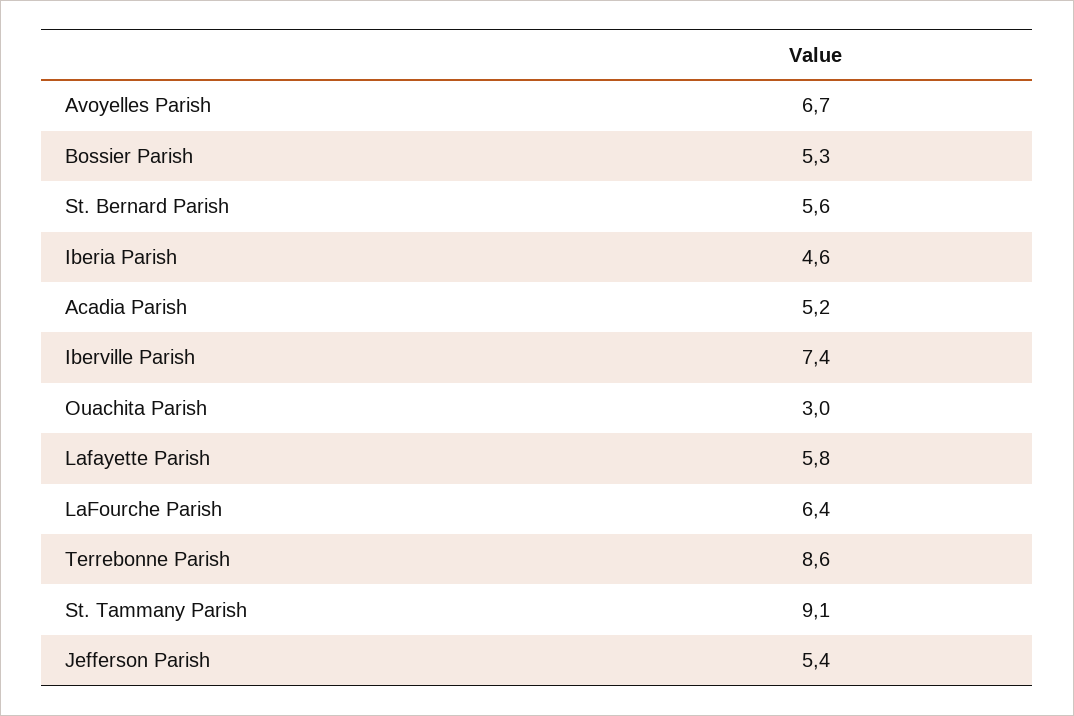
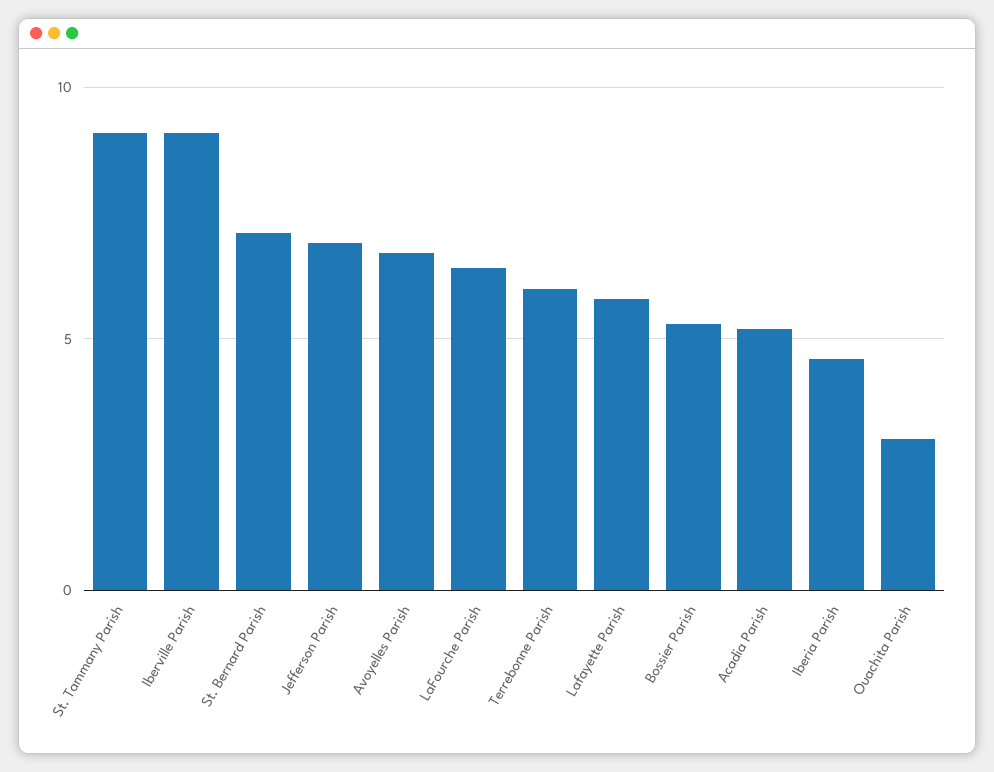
St. Bernard Parish: 5.6 -> 7
Iberville Parish: 7.4 -> 9
Terrebonne Parish: 8.6 -> 6
Jefferson Parish: 5.4 -> 7

